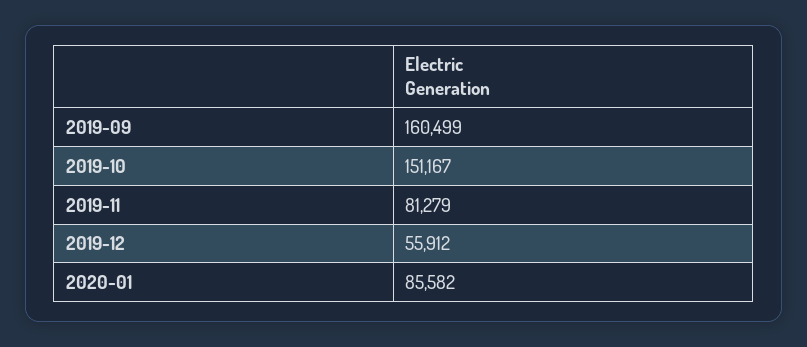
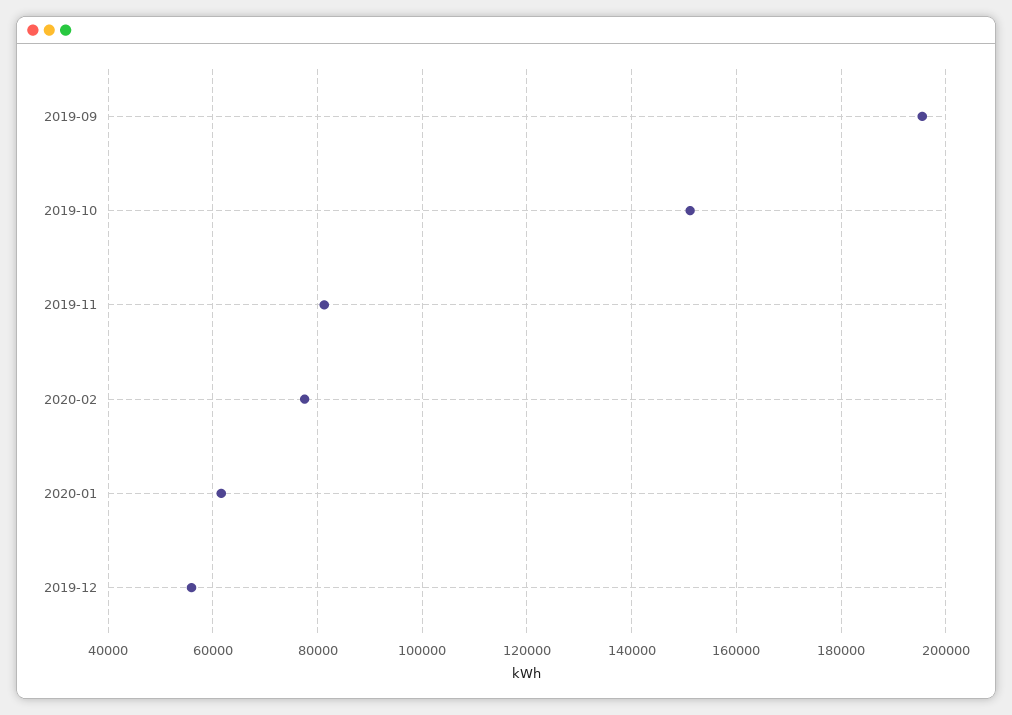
2019-09: 160499 -> 196000
2020-01: 85582 -> 62000
2020-02: none -> 78000

